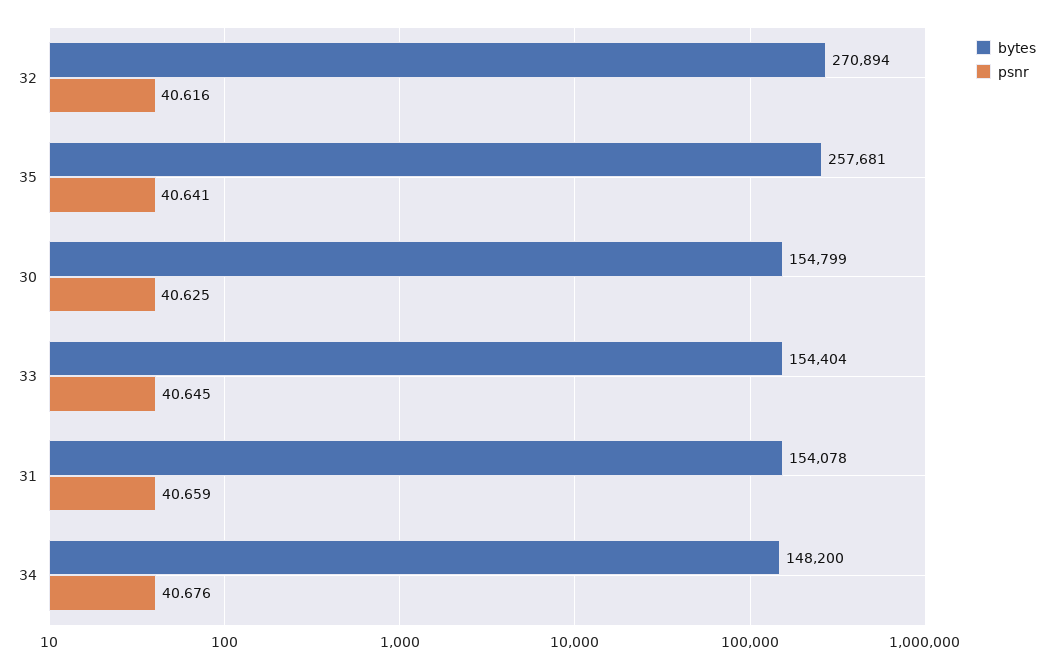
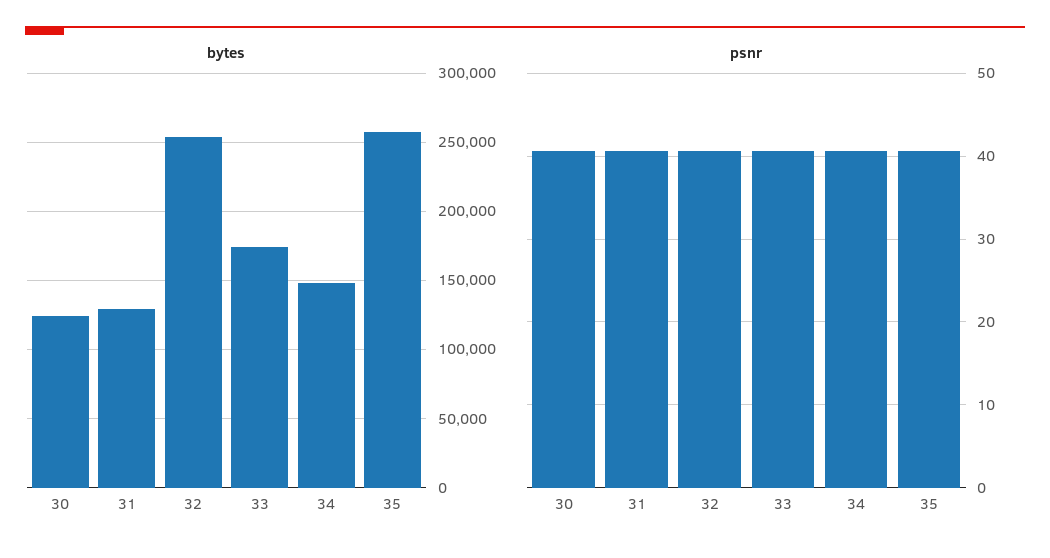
bytes, 32: 270894 -> 255000
bytes, 30: 154799 -> 125000
bytes, 33: 154404 -> 175000
bytes, 31: 154078 -> 130000

